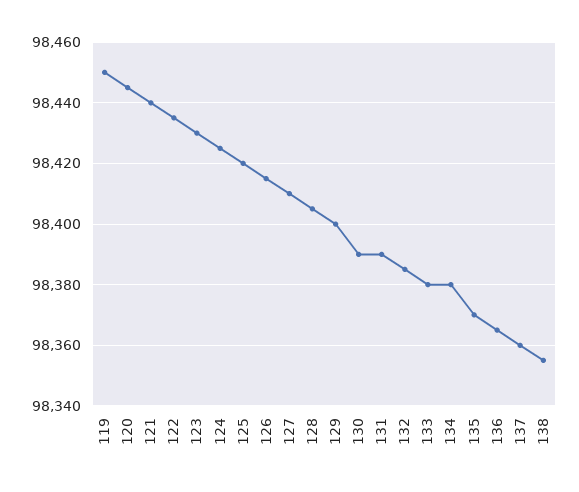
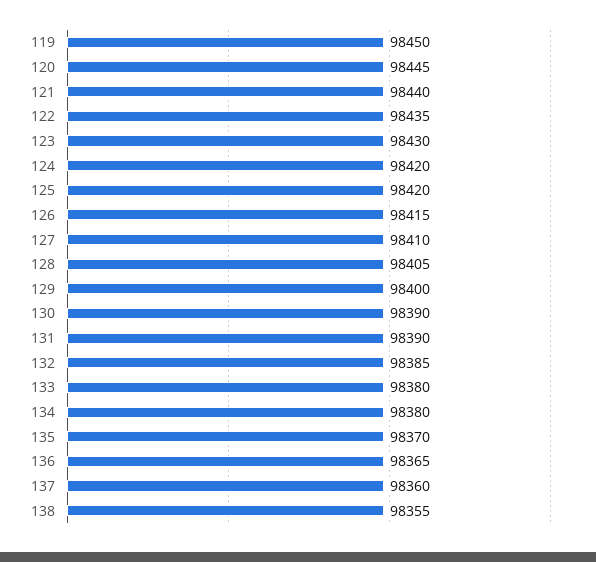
124: 98425 -> 98420

